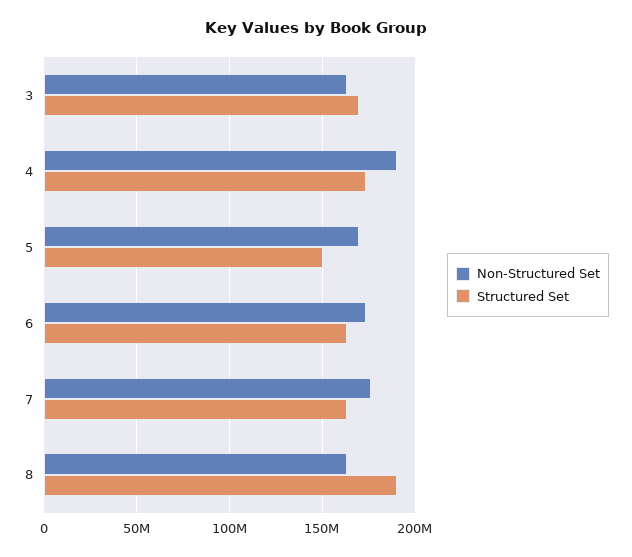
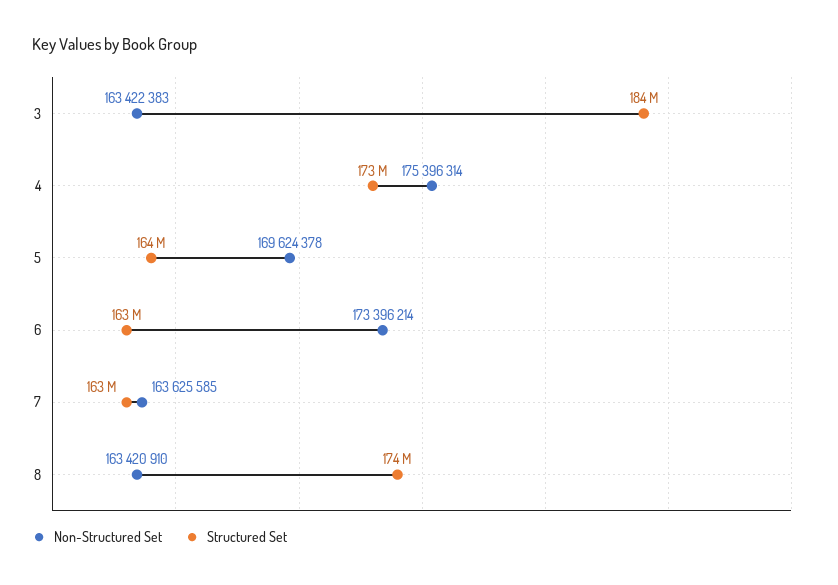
Structured Set, 3: 170000000 -> 184000000
Non-Structured Set, 4: 190000000 -> 175396314
Structured Set, 5: 150000000 -> 164000000
Non-Structured Set, 7: 175000000 -> 163625585
Structured Set, 8: 190000000 -> 174000000

